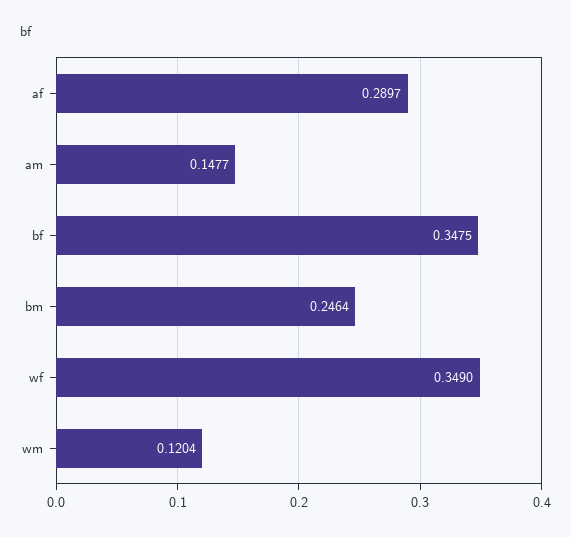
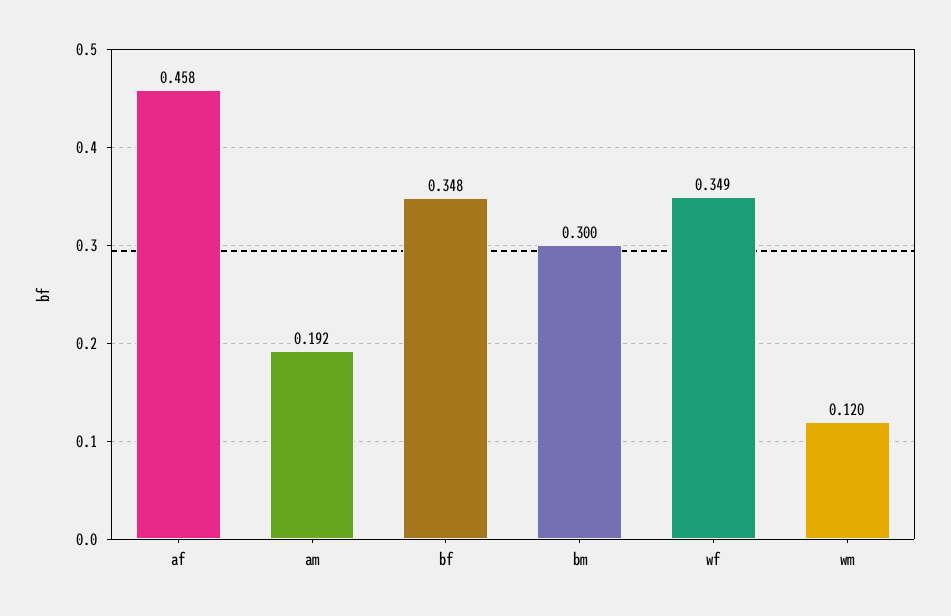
af: 0.2897 -> 0.458
am: 0.1477 -> 0.192
bm: 0.2464 -> 0.3

